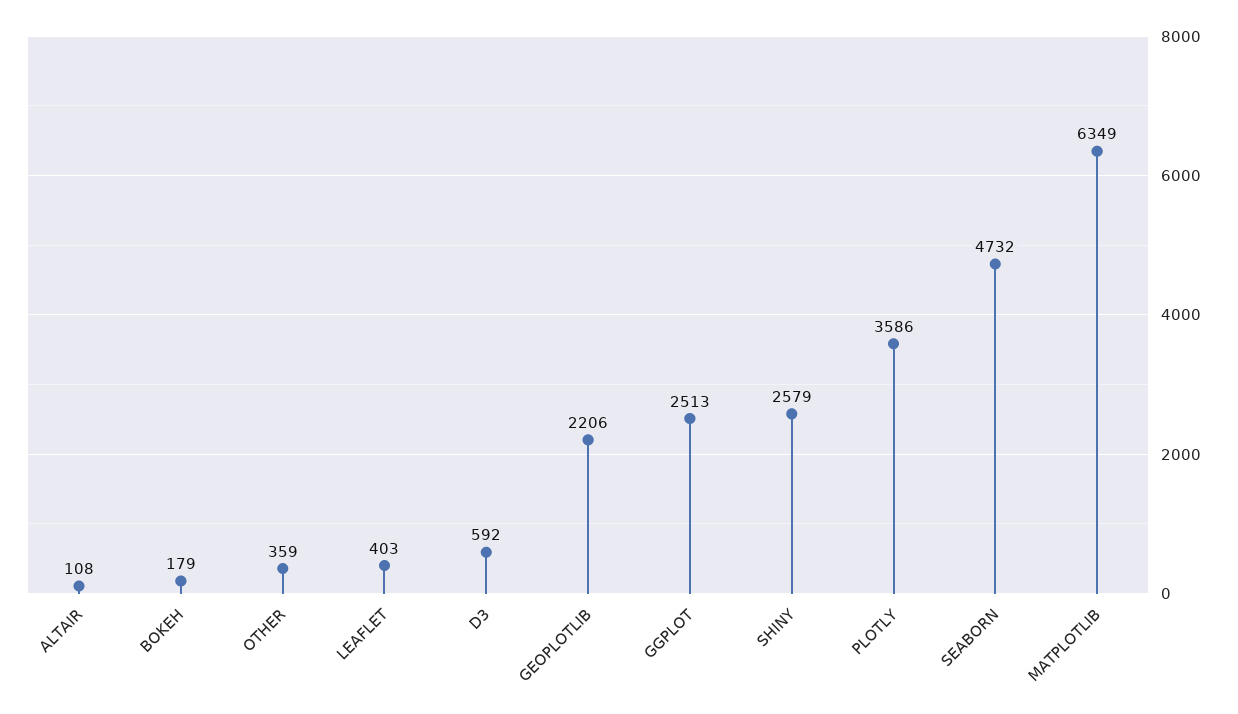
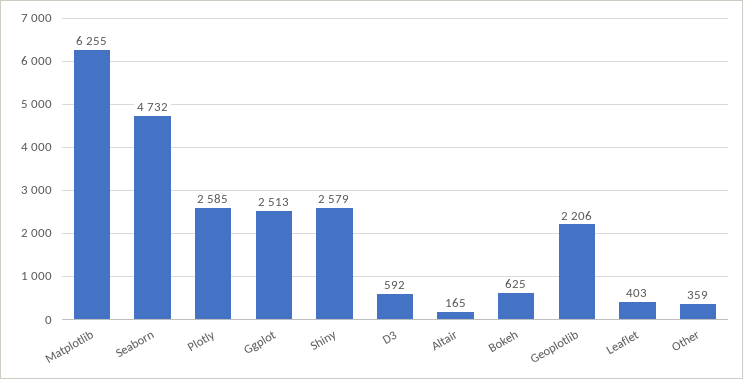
ALTAIR: 108 -> 165
BOKEH: 179 -> 625
PLOTLY: 3586 -> 2585
MATPLOTLIB: 6349 -> 6255

